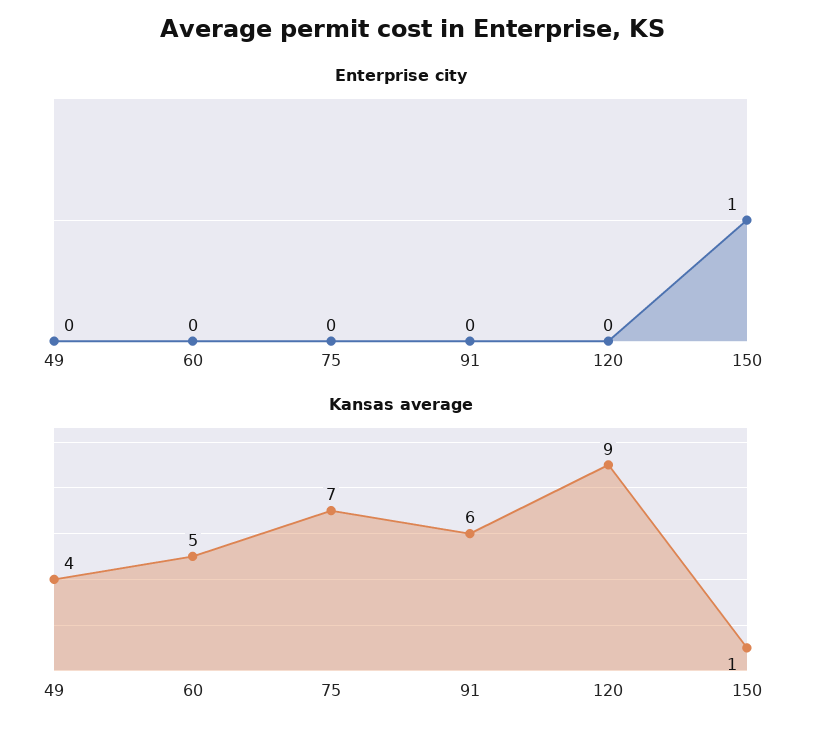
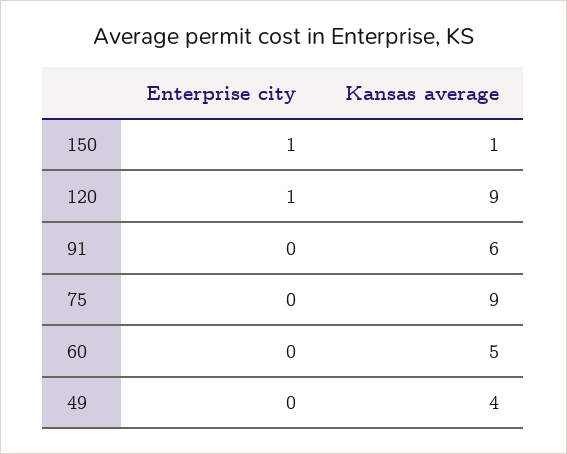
Enterprise city, 120: 0 -> 1
Kansas average, 75: 7 -> 9

